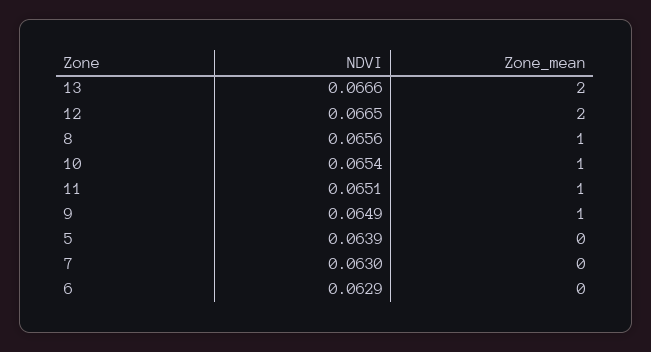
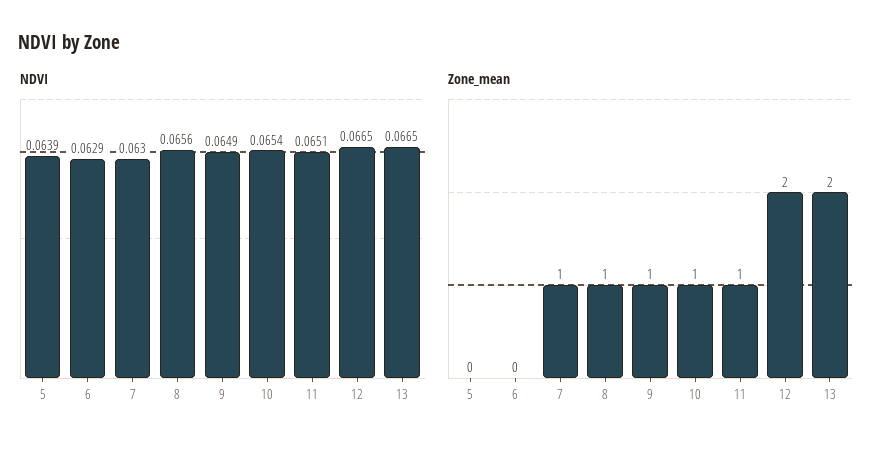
NDVI, 13: 0.0666 -> 0.0665
Zone_mean, 7: 0 -> 1

